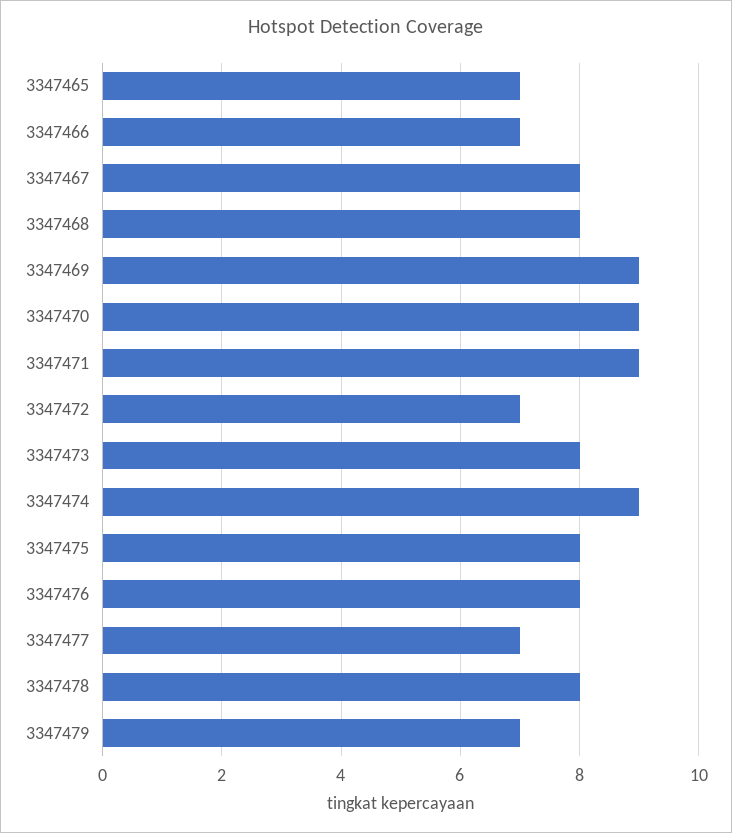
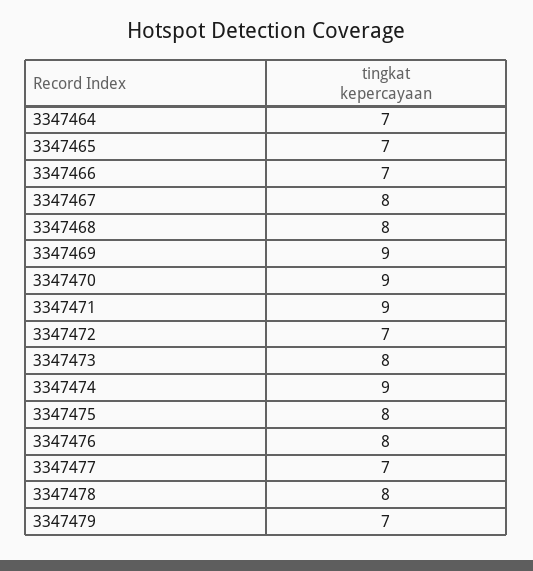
3347464: none -> 7

